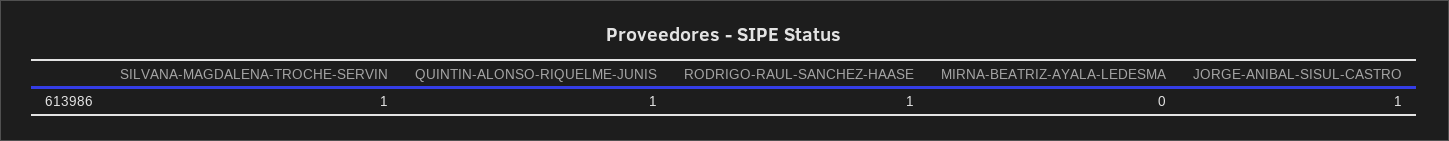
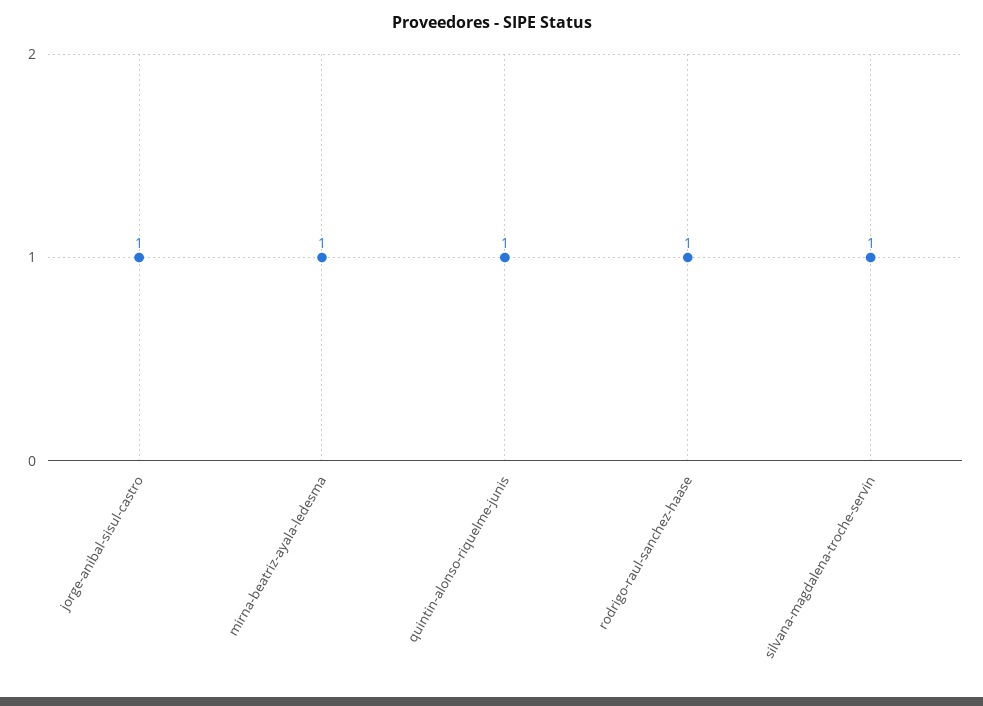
MIRNA-BEATRIZ-AYALA-LEDESMA: 0 -> 1

